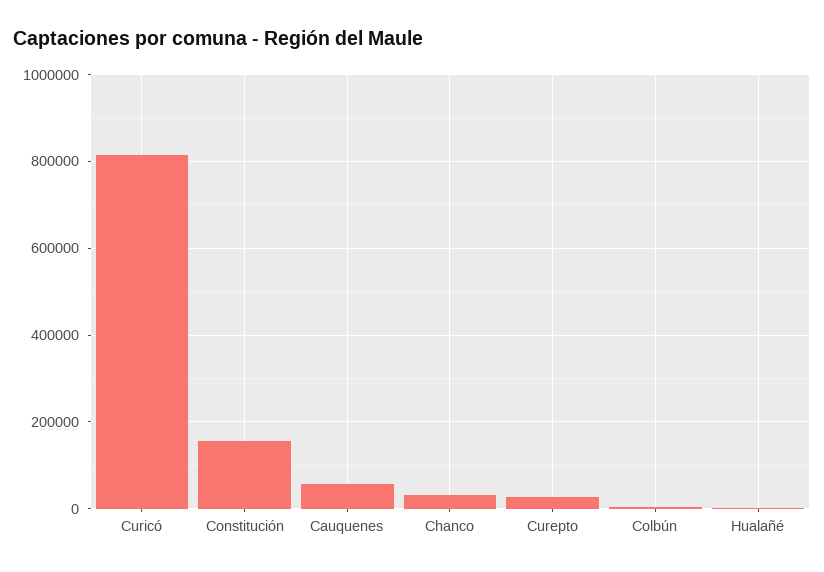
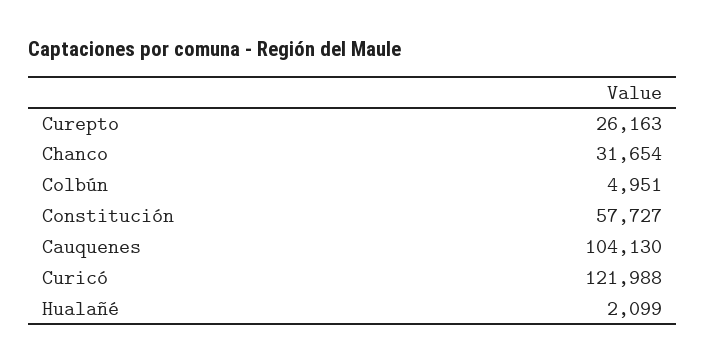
Curicó: 820000 -> 121988
Constitución: 160000 -> 57727
Cauquenes: 60000 -> 104130

